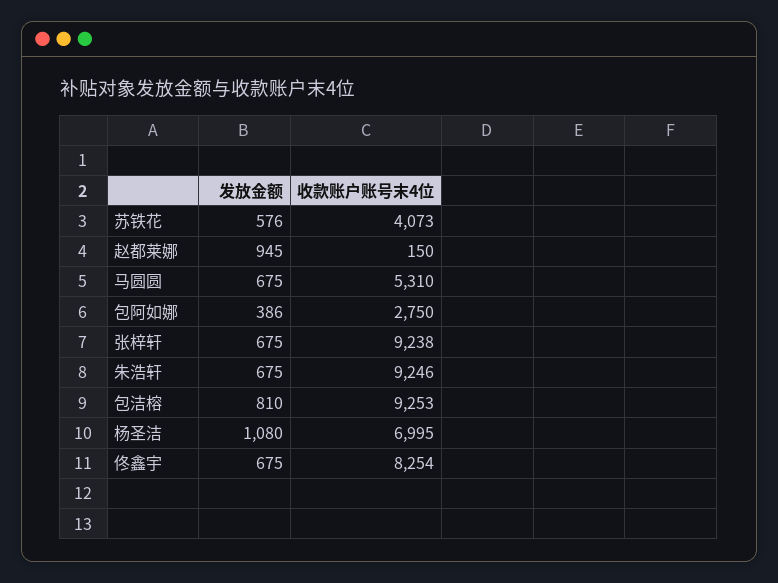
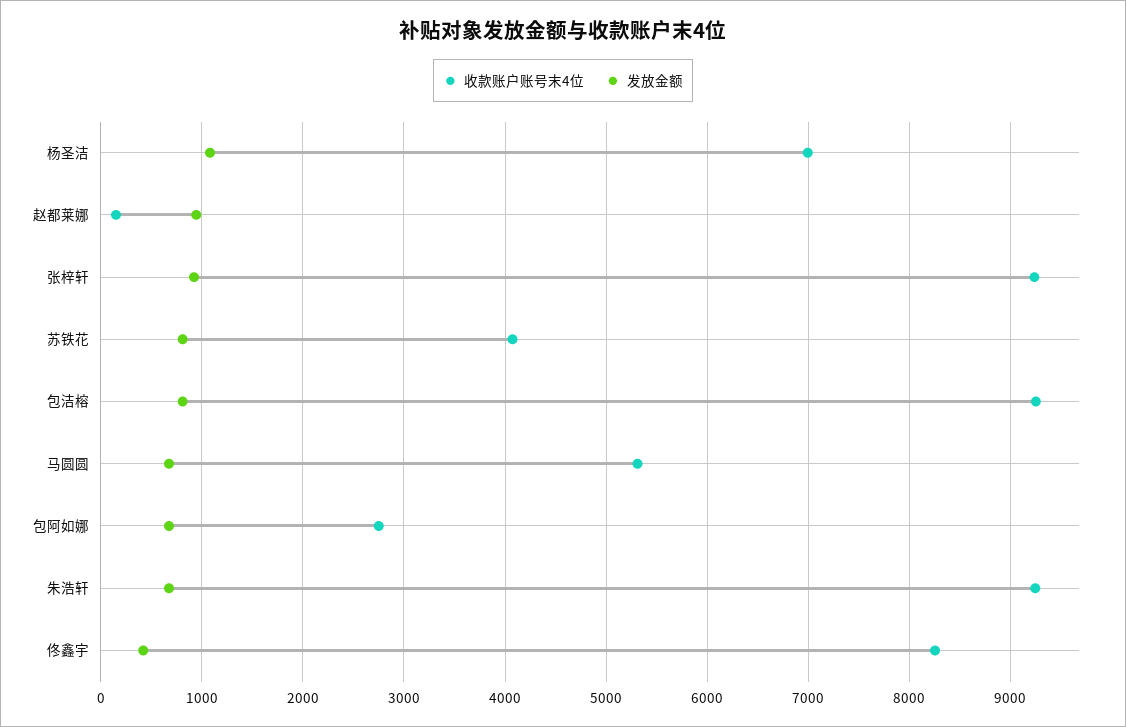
发放金额, 苏铁花: 576 -> 800
发放金额, 包阿如娜: 386 -> 700
发放金额, 张梓轩: 675 -> 900
发放金额, 佟鑫宇: 675 -> 400

